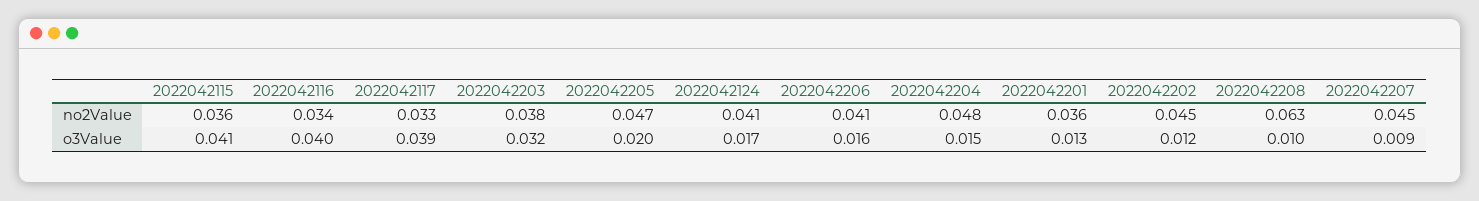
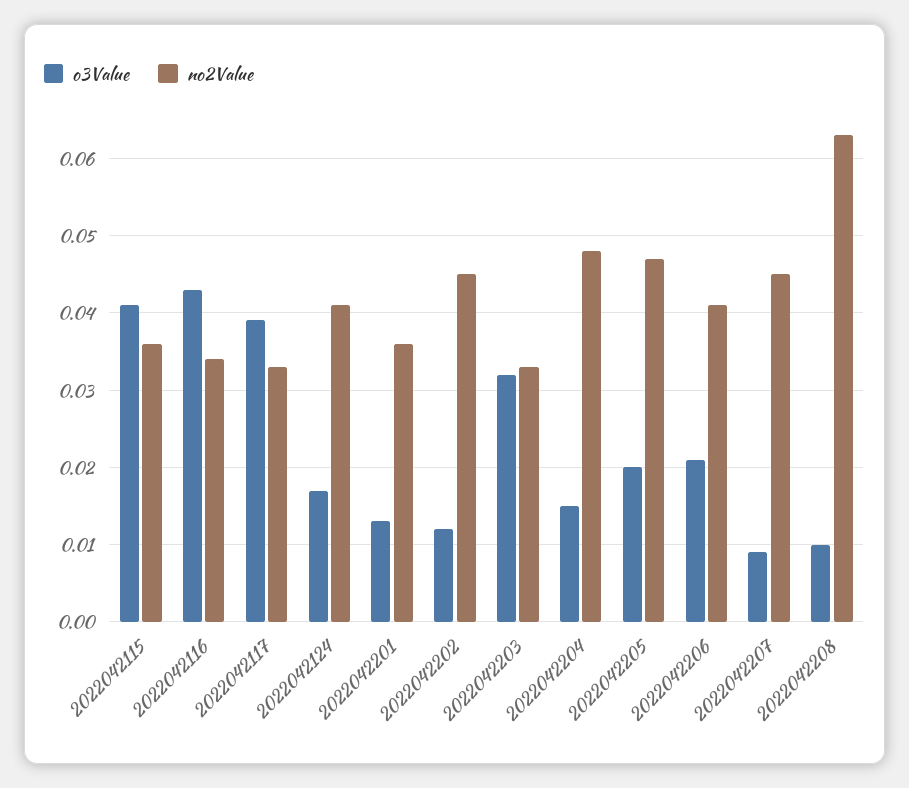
no2Value, 2022042203: 0.038 -> 0.033
o3Value, 2022042116: 0.04 -> 0.043
o3Value, 2022042206: 0.016 -> 0.021

